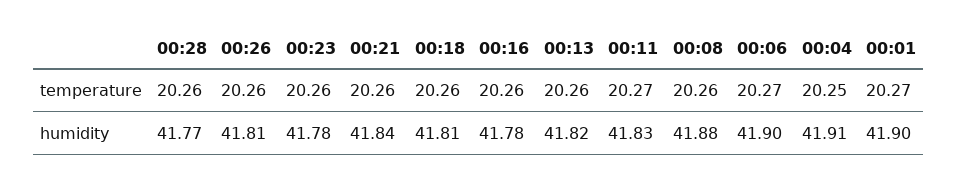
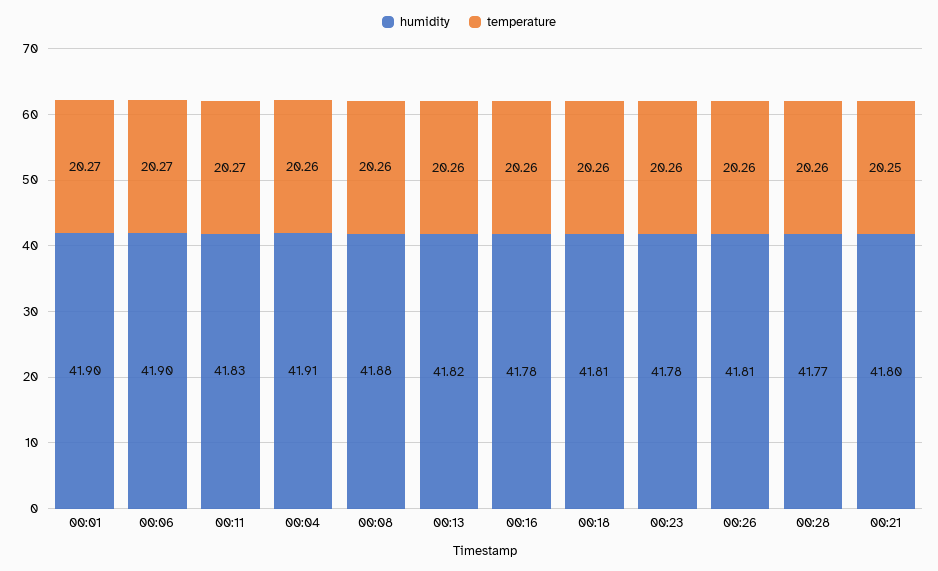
temperature, 00:21: 20.26 -> 20.25
temperature, 00:04: 20.25 -> 20.26
humidity, 00:21: 41.84 -> 41.8

